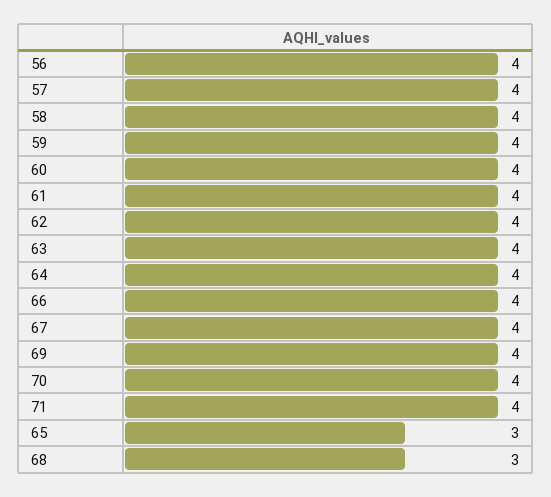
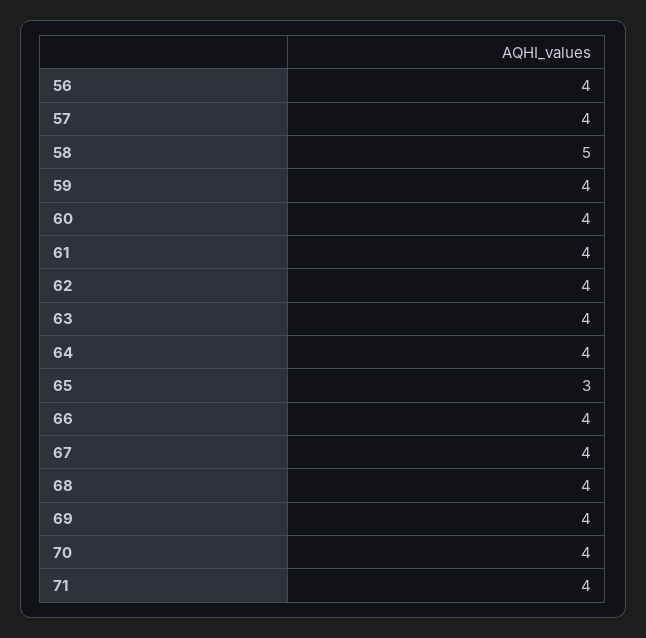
58: 4 -> 5
68: 3 -> 4

